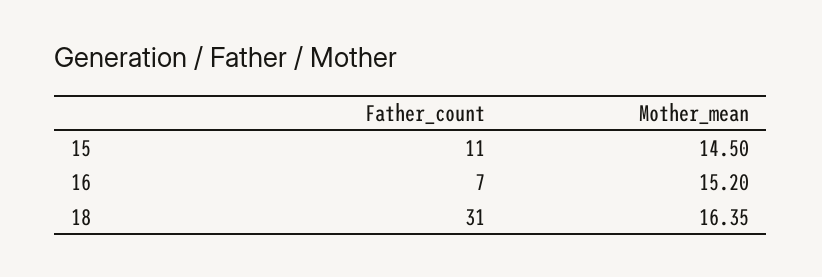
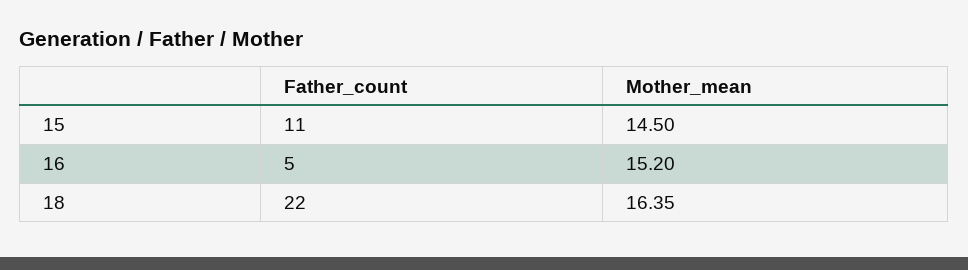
Father_count, 16: 7 -> 5
Father_count, 18: 31 -> 22

